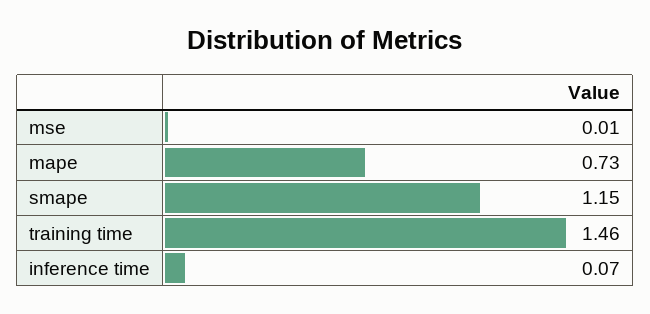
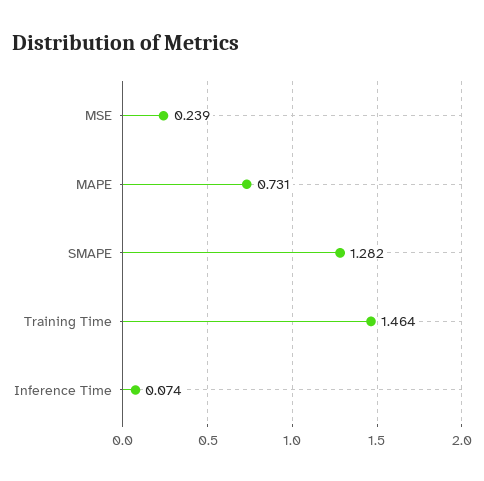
mse: 0.01 -> 0.239
smape: 1.15 -> 1.282

